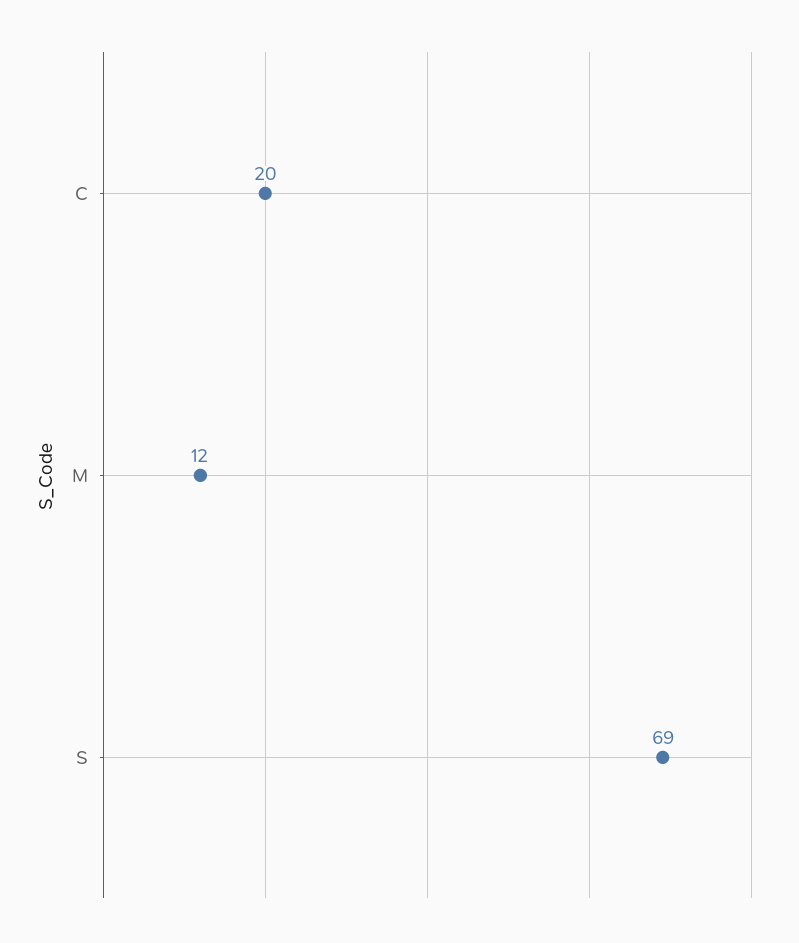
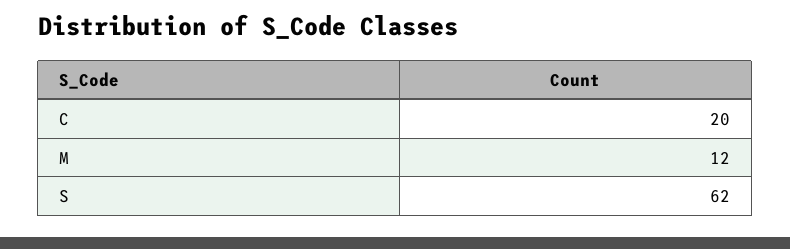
S: 69 -> 62

